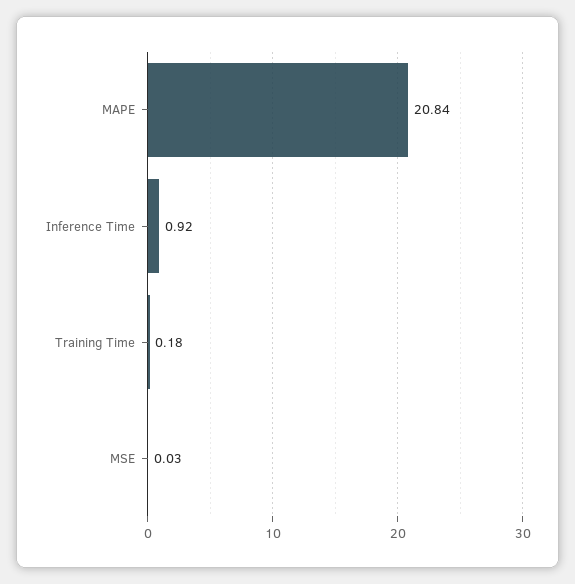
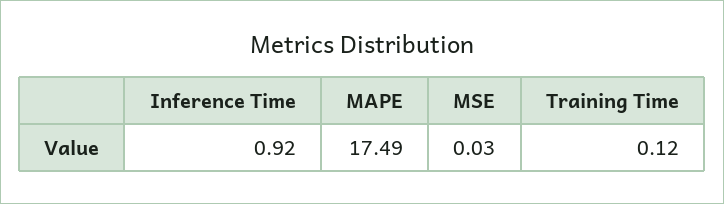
MAPE: 20.84 -> 17.49
Training Time: 0.18 -> 0.12

